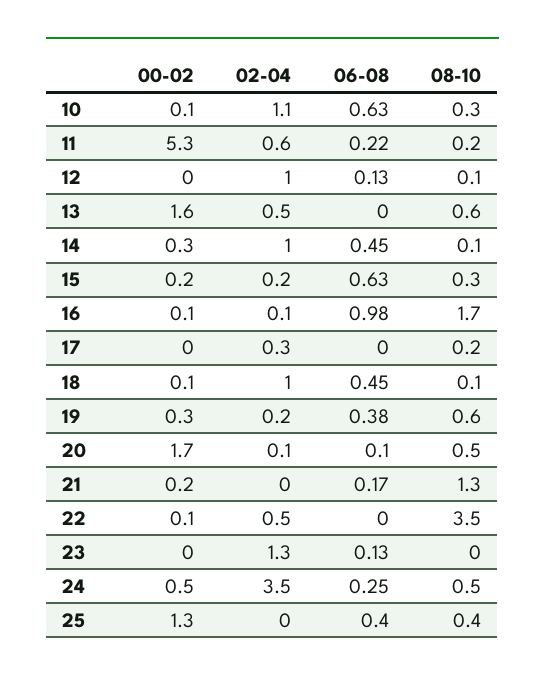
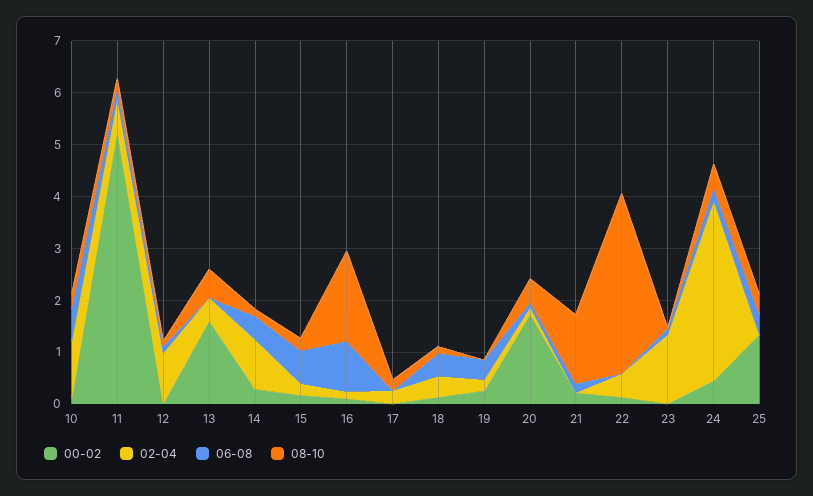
02-04, 18: 1 -> 0.4
08-10, 19: 0.6 -> 0

